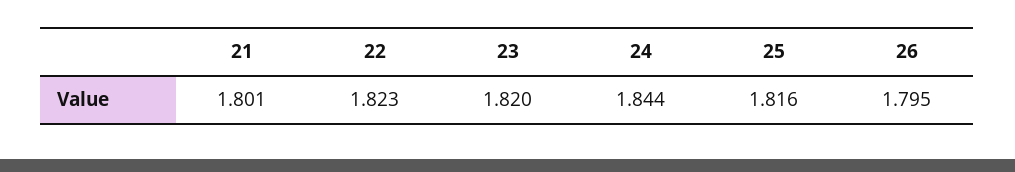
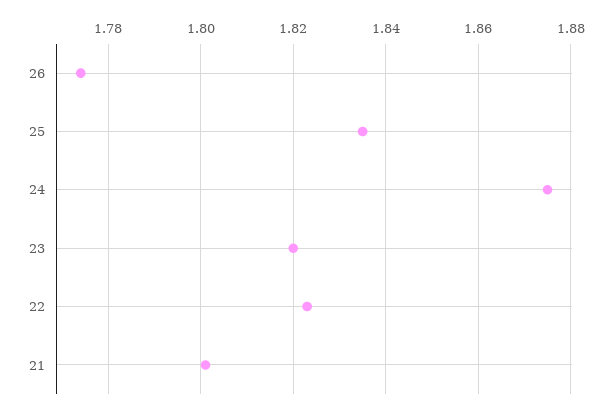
24: 1.844 -> 1.875
25: 1.816 -> 1.835
26: 1.795 -> 1.775

